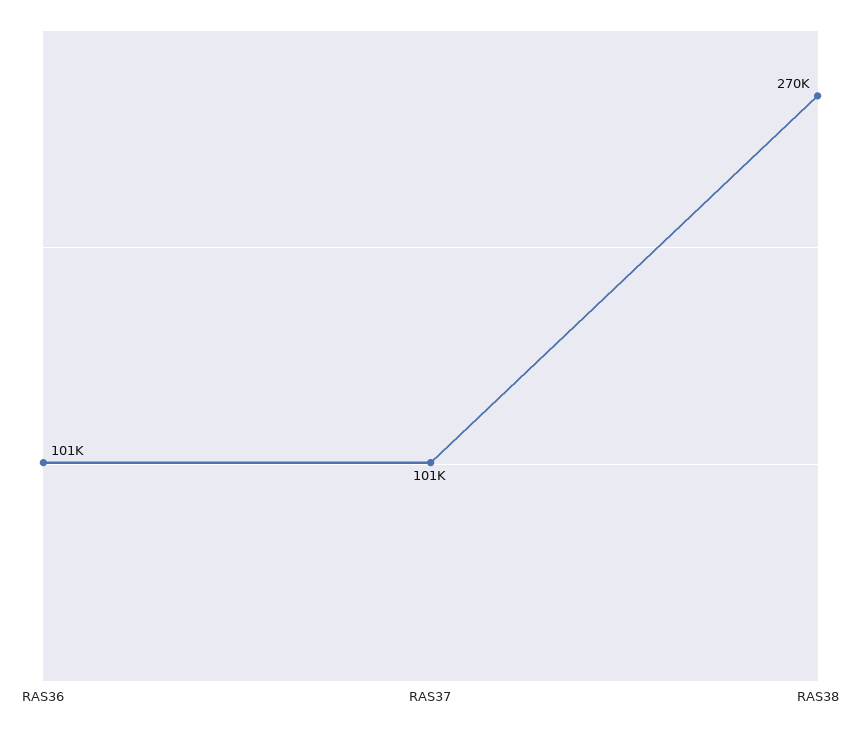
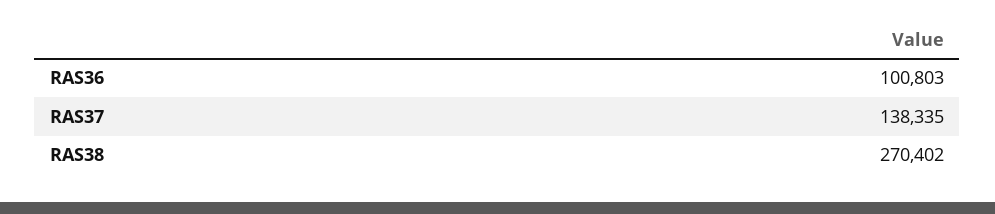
RAS37: 101000 -> 138335

